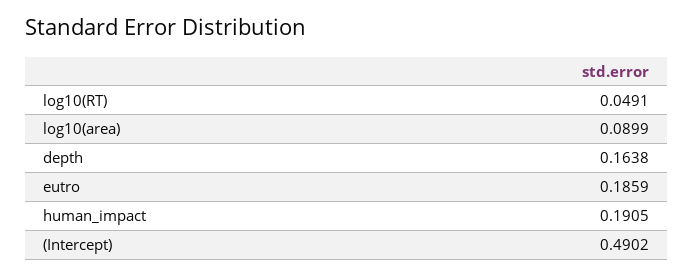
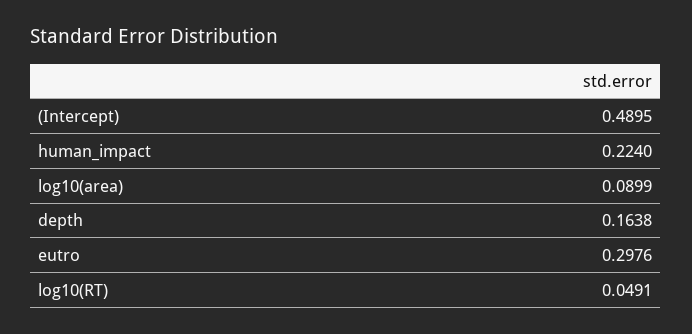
eutro: 0.1859 -> 0.2976
human_impact: 0.1905 -> 0.224
(Intercept): 0.4902 -> 0.4895

